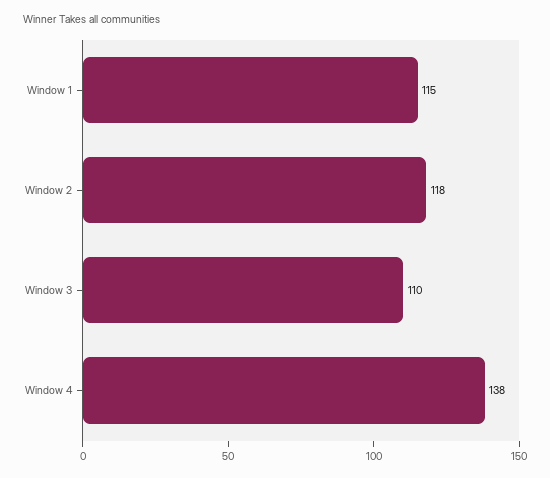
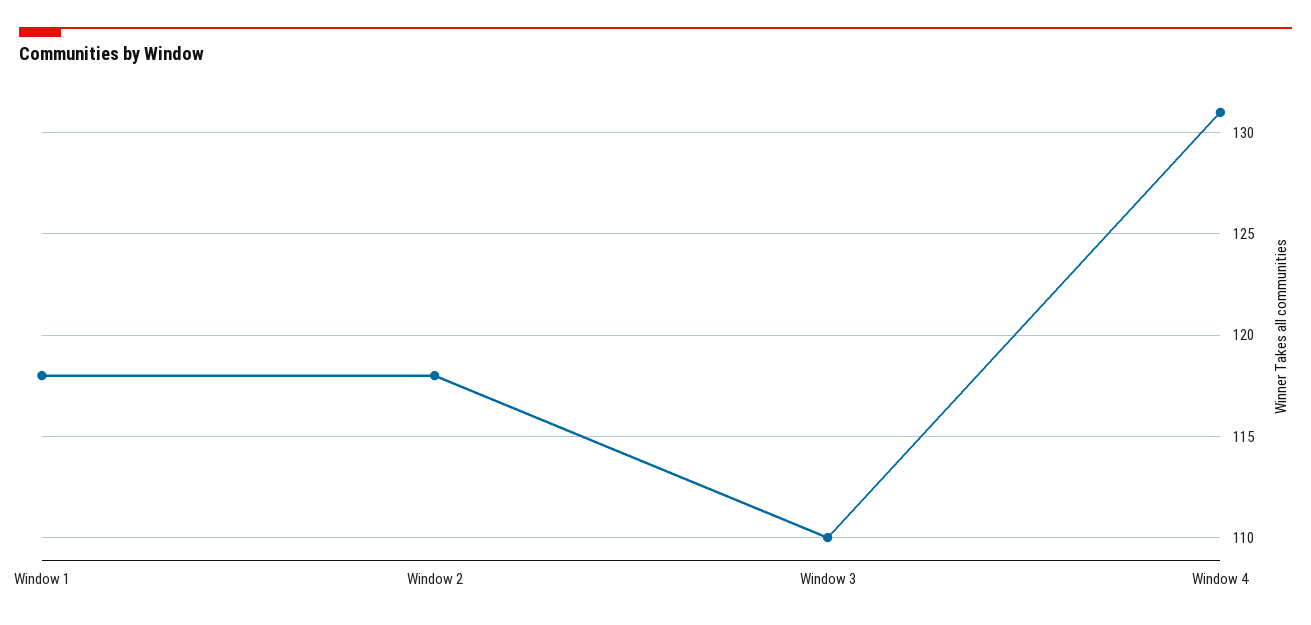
Window 1: 115 -> 118
Window 4: 138 -> 131

